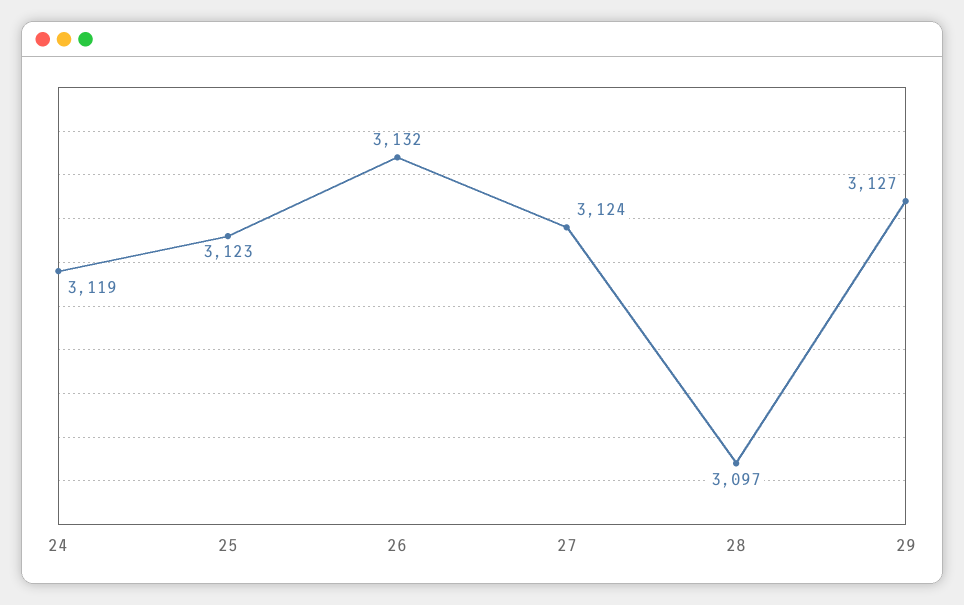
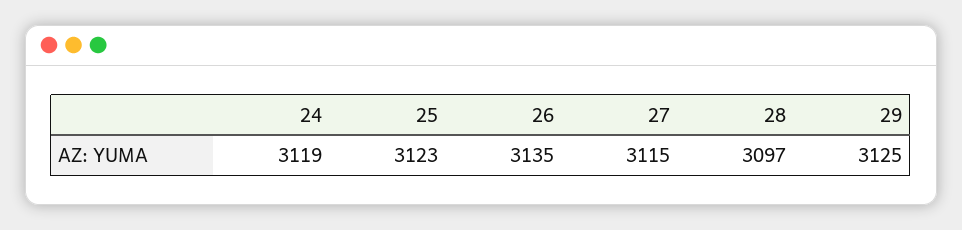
26: 3132 -> 3135
27: 3124 -> 3115
29: 3127 -> 3125

